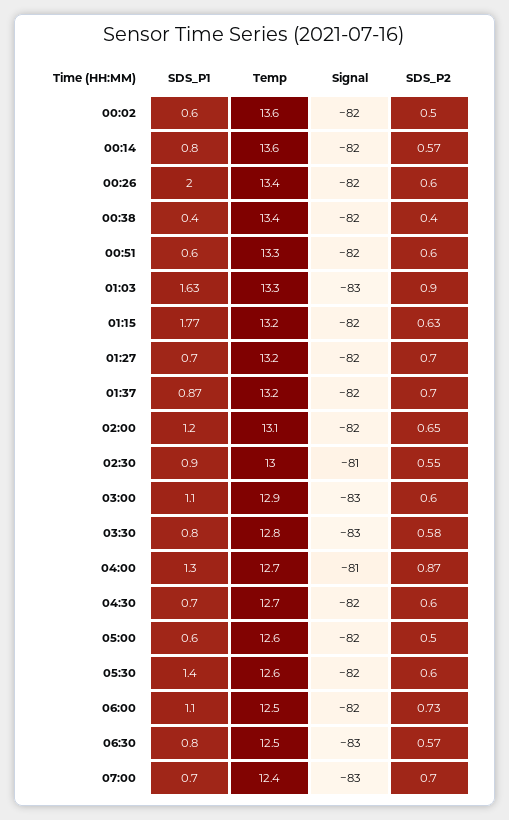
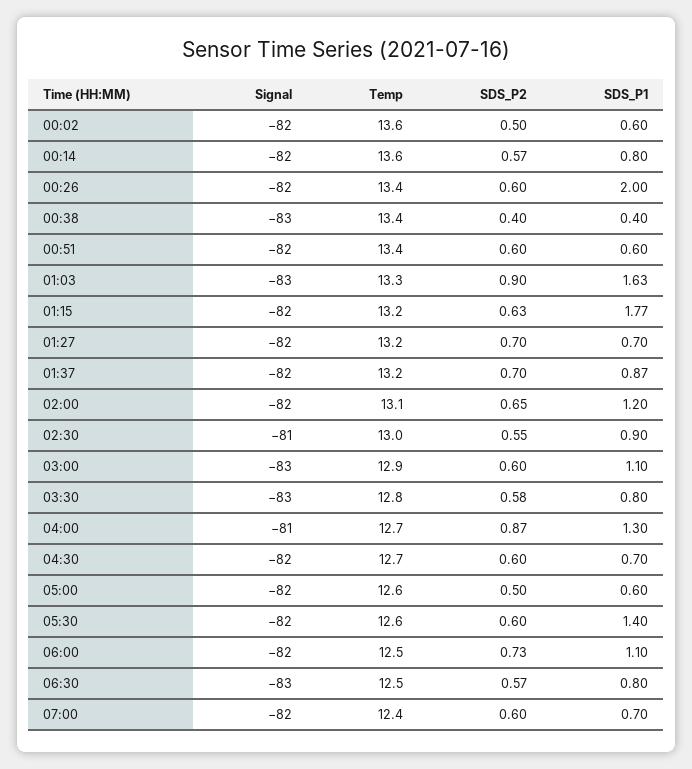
Signal, 00:38: -82 -> -83
Temp, 00:51: 13.3 -> 13.4
Signal, 07:00: -83 -> -82
SDS_P2, 07:00: 0.7 -> 0.6

